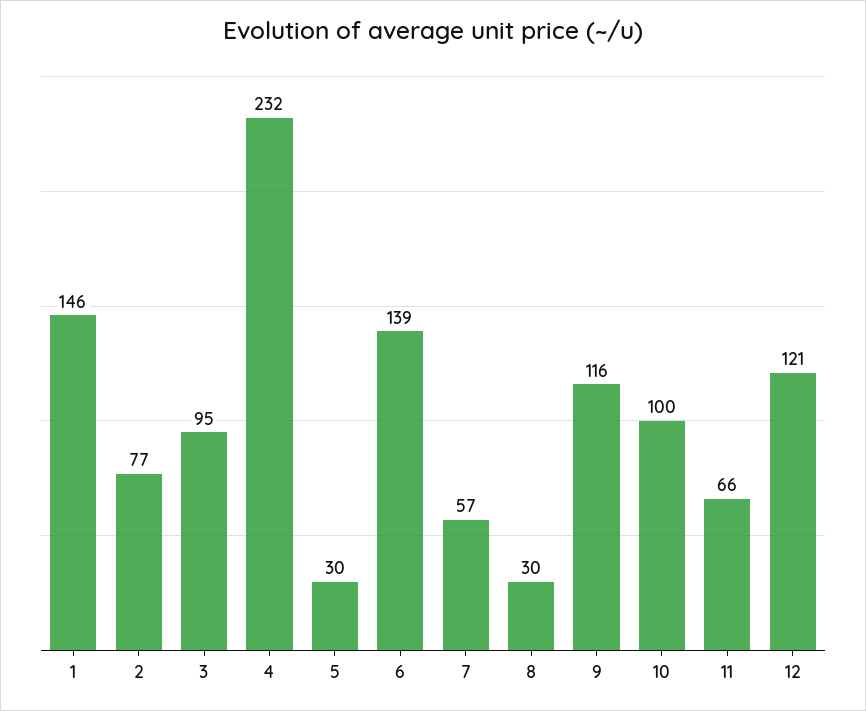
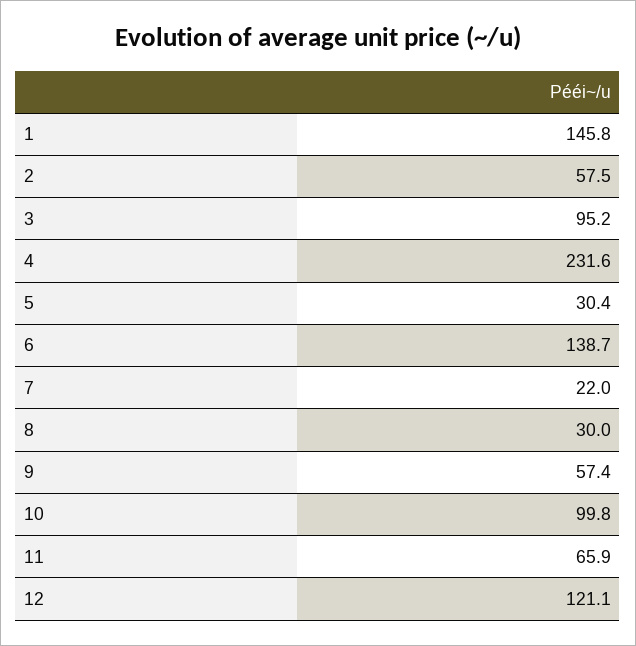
2: 77 -> 57.5
7: 57 -> 22
9: 116 -> 57.4

